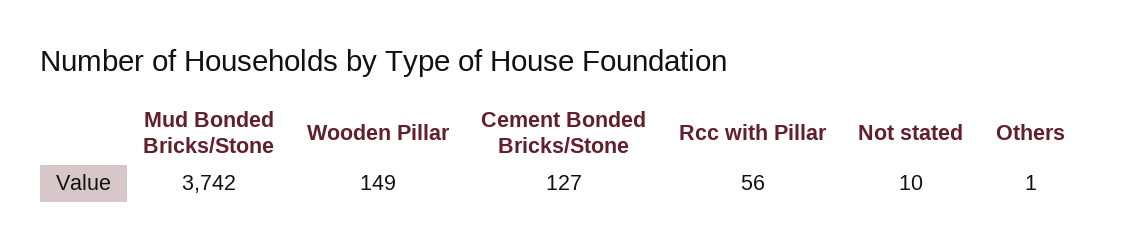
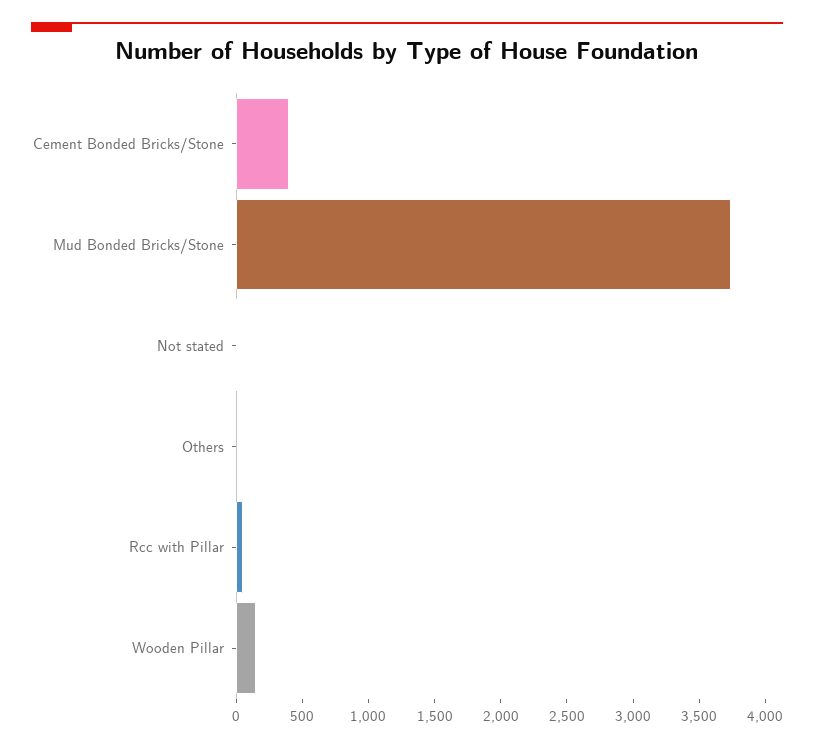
Cement Bonded Bricks/Stone: 127 -> 400

